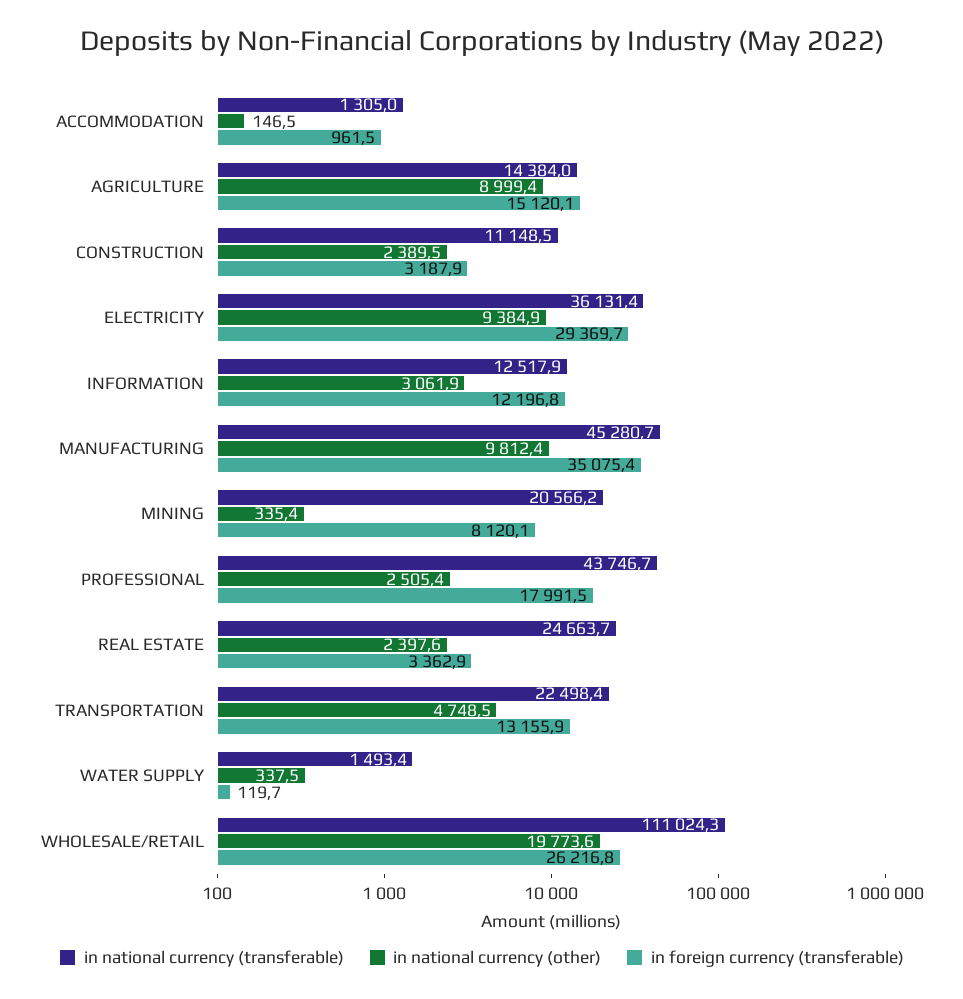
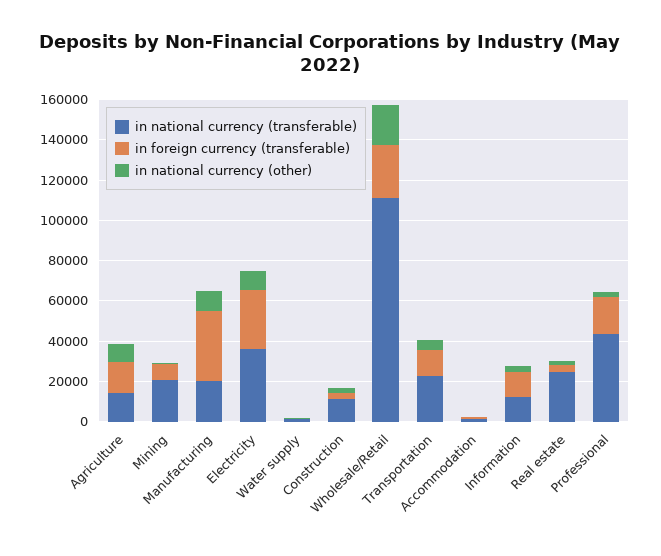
in national currency (transferable), MANUFACTURING: 45280.7 -> 20000

